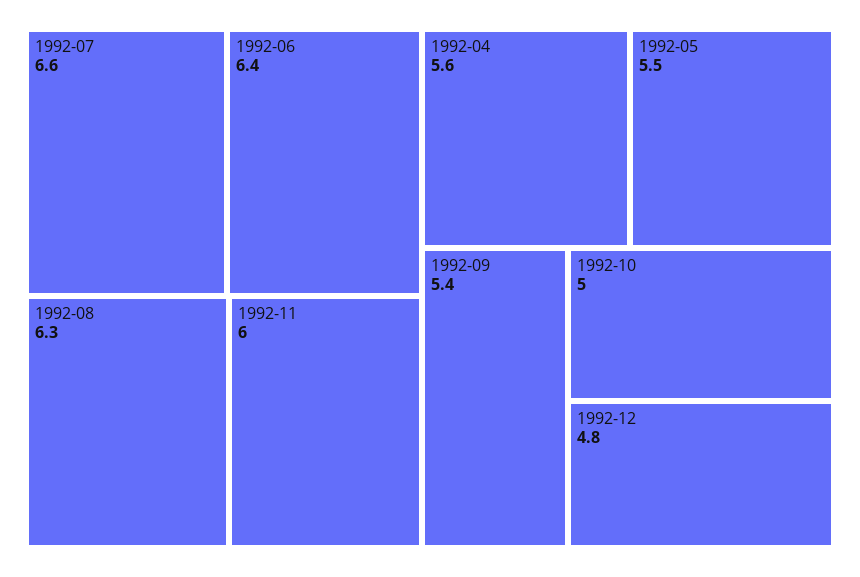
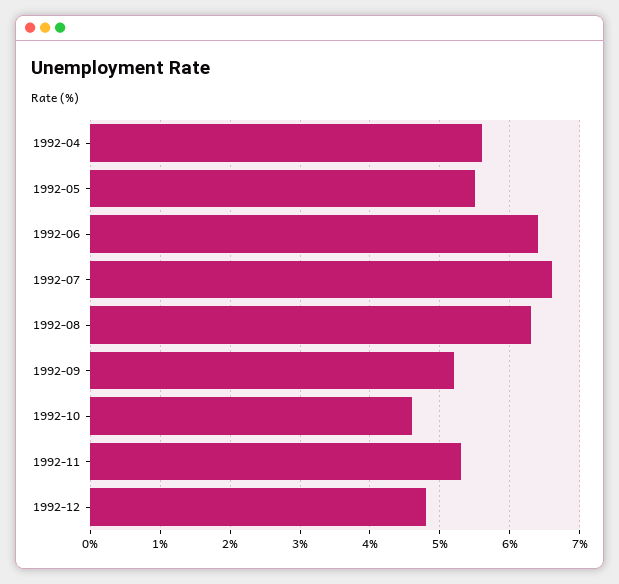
1992-11: 6 -> 5.3
1992-09: 5.4 -> 5.2
1992-10: 5 -> 4.6

